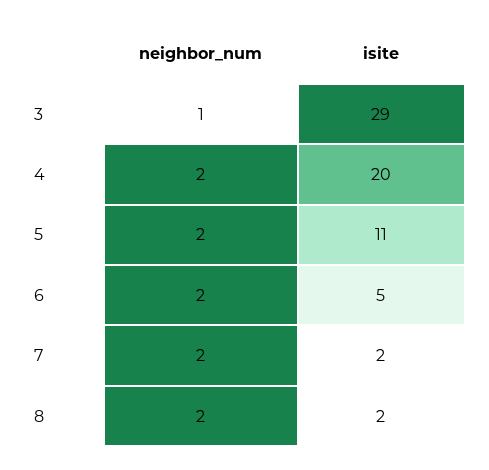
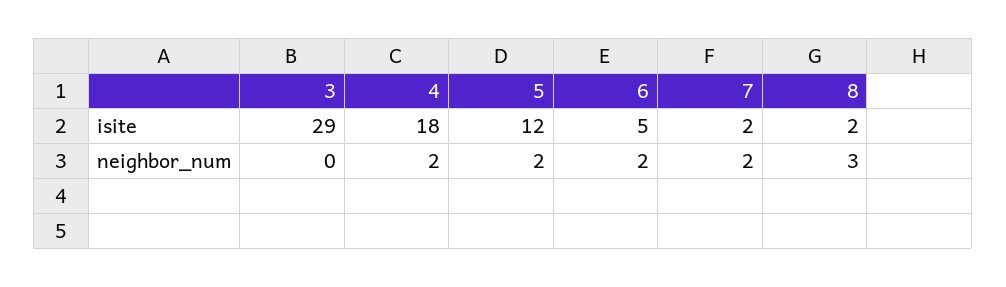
neighbor_num, 3: 1 -> 0
isite, 4: 20 -> 18
isite, 5: 11 -> 12
neighbor_num, 8: 2 -> 3

